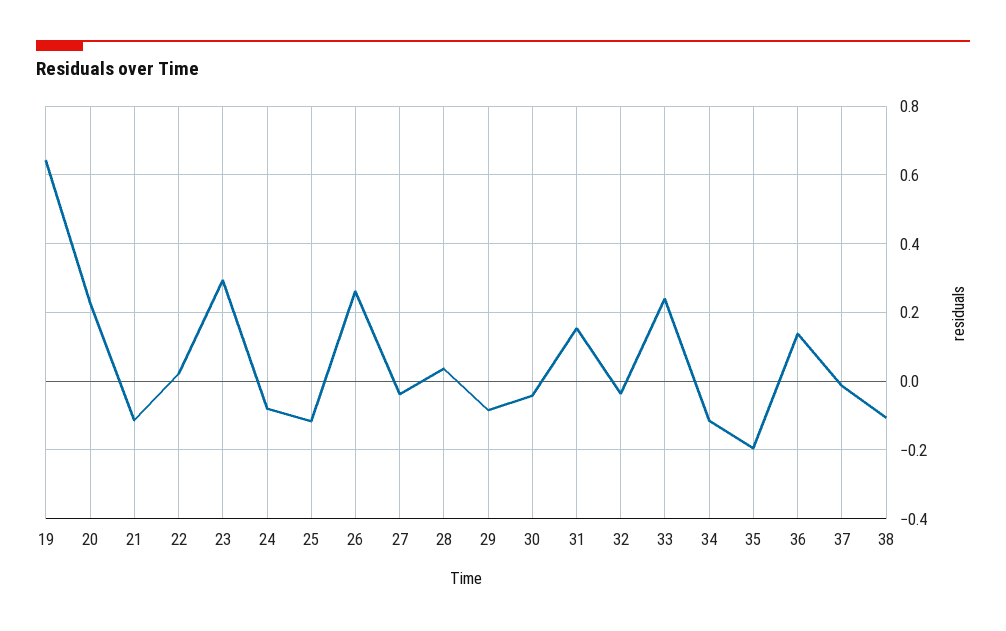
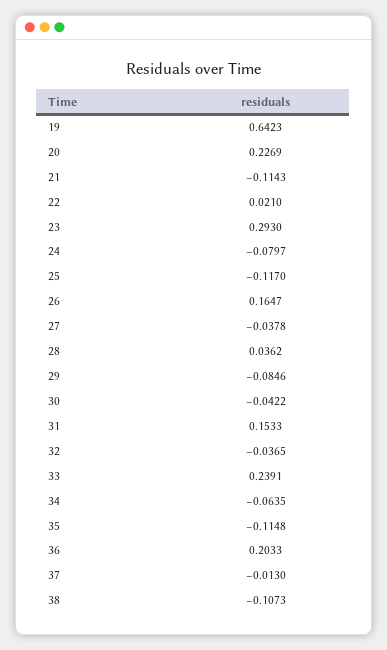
26: 0.26 -> 0.1647
34: -0.12 -> -0.0635
35: -0.2 -> -0.1148
36: 0.14 -> 0.2033

